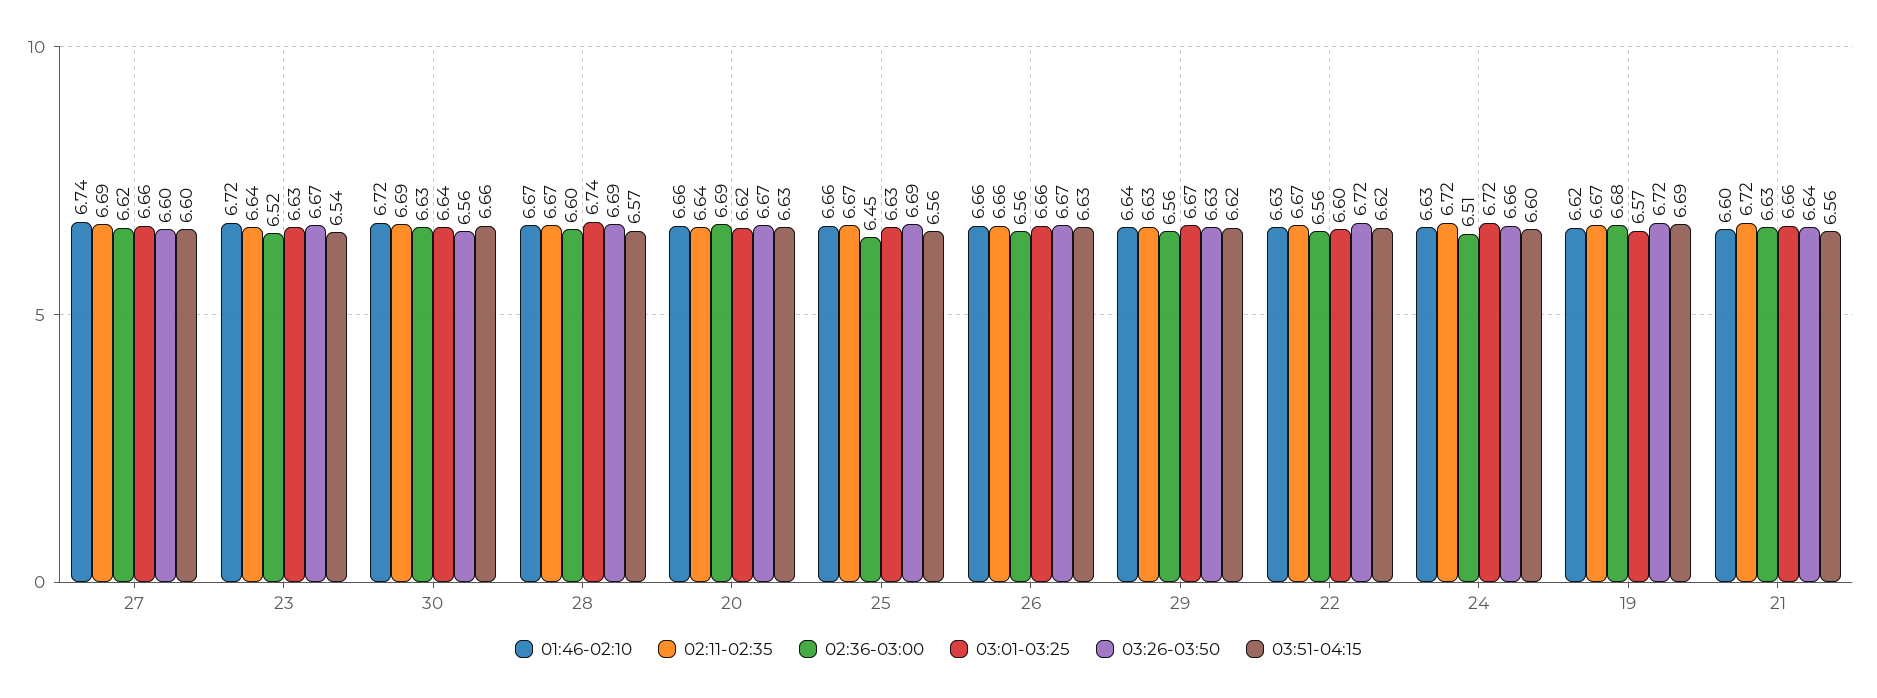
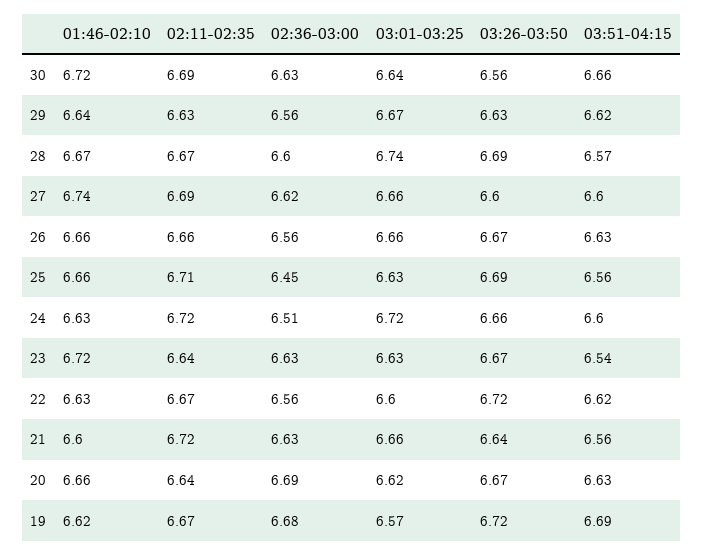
02:36-03:00, 23: 6.52 -> 6.63
02:11-02:35, 25: 6.67 -> 6.71

